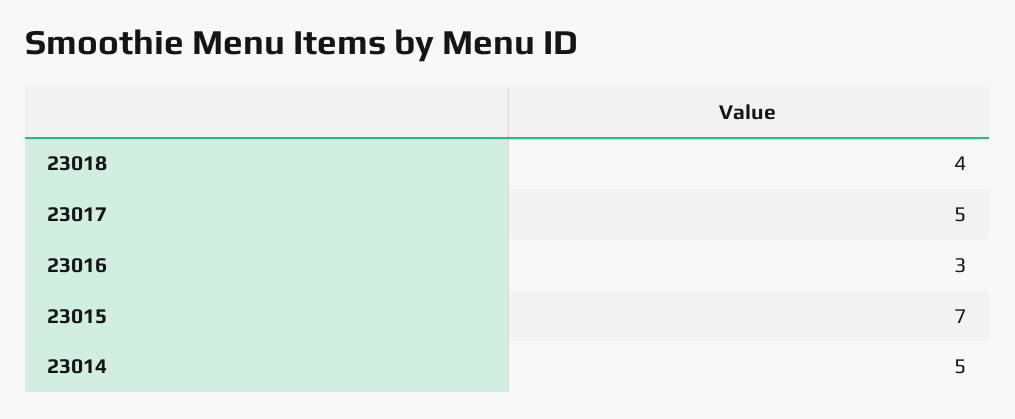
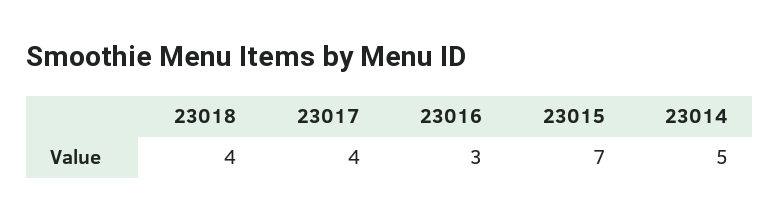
23017: 5 -> 4

